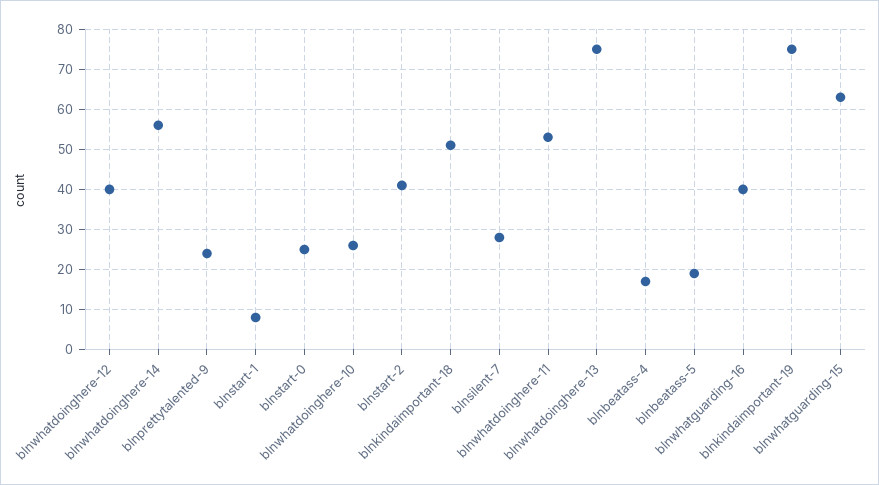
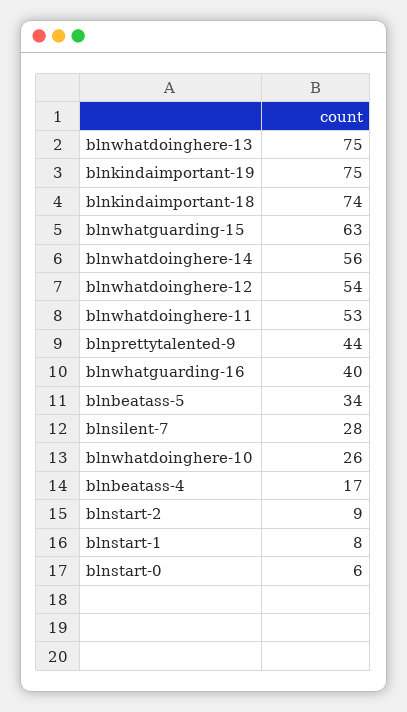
blnwhatdoinghere-12: 40 -> 54
blnprettytalented-9: 25 -> 44
blnstart-0: 25 -> 6
blnstart-2: 40 -> 9
blnkindaimportant-18: 50 -> 74
blnbeatass-5: 20 -> 34

